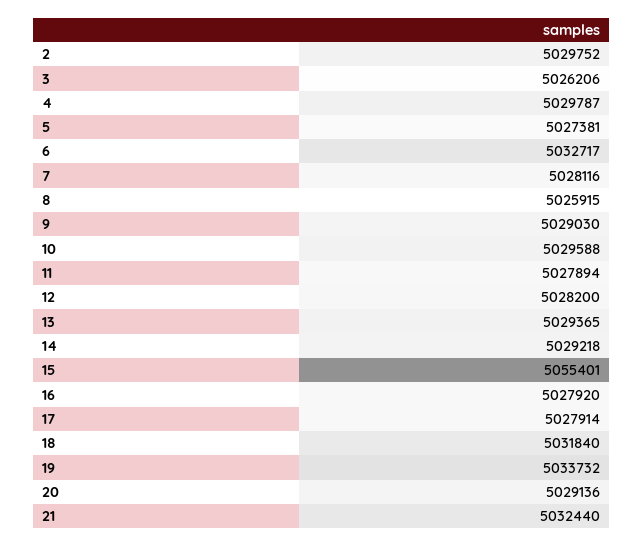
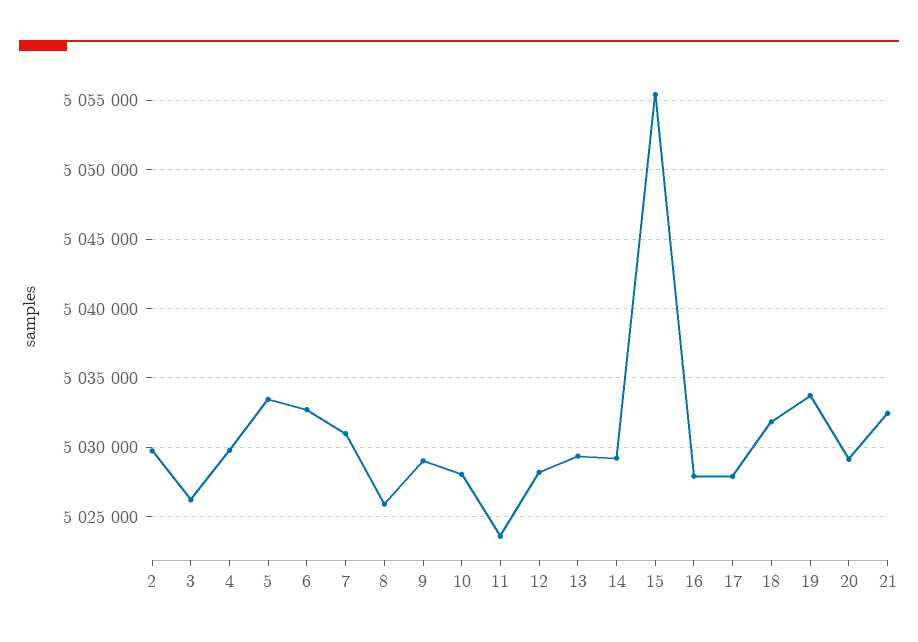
5: 5027381 -> 5033500
7: 5028116 -> 5031000
10: 5029588 -> 5028000
11: 5027894 -> 5023500

